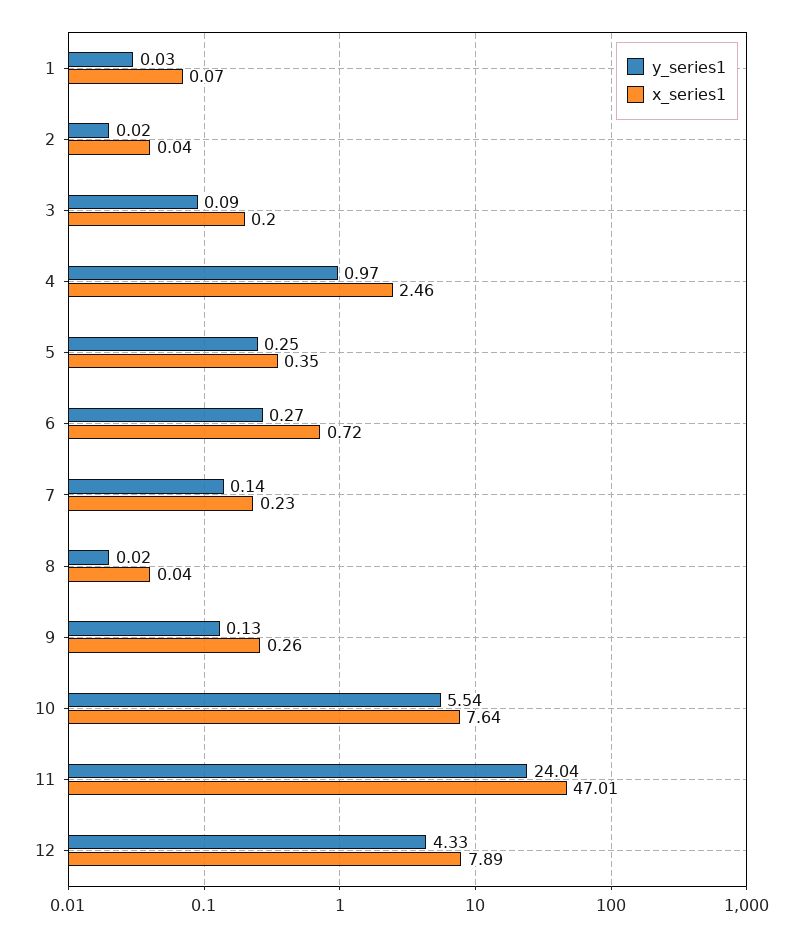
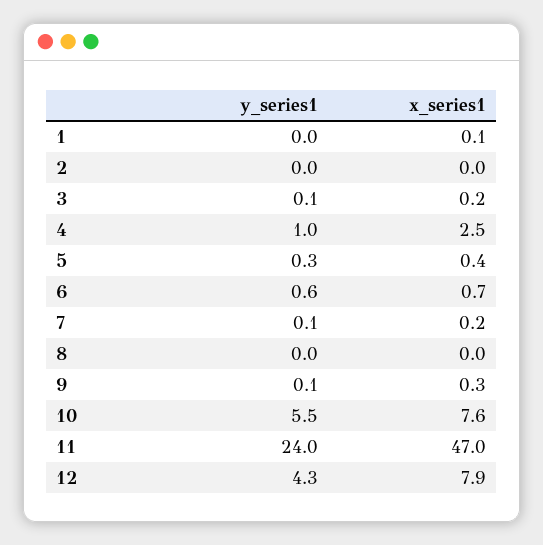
y_series1, 6: 0.27 -> 0.6

